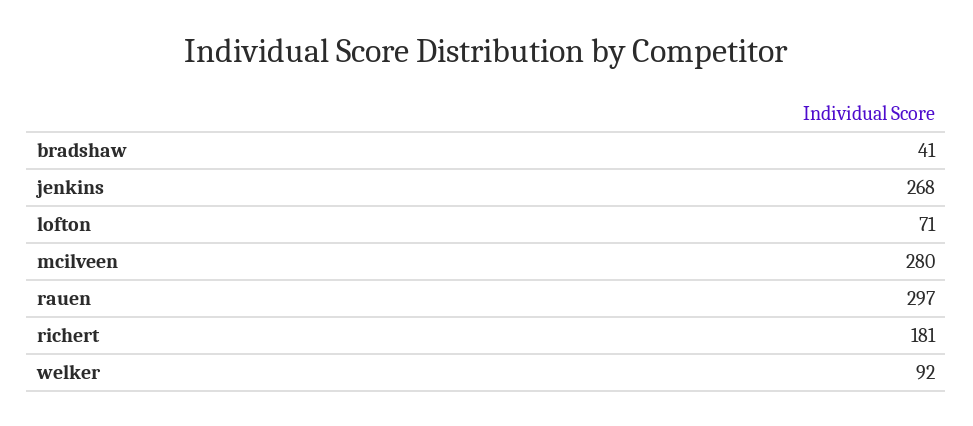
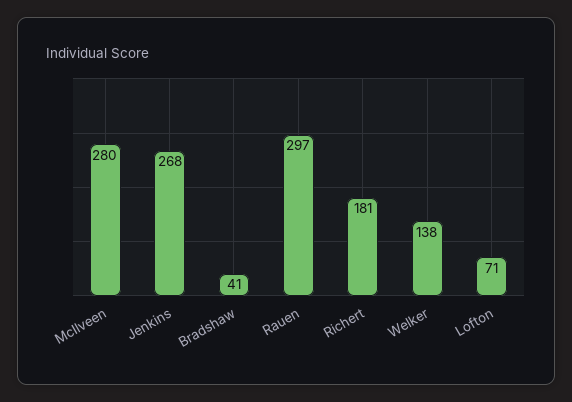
welker: 92 -> 138

